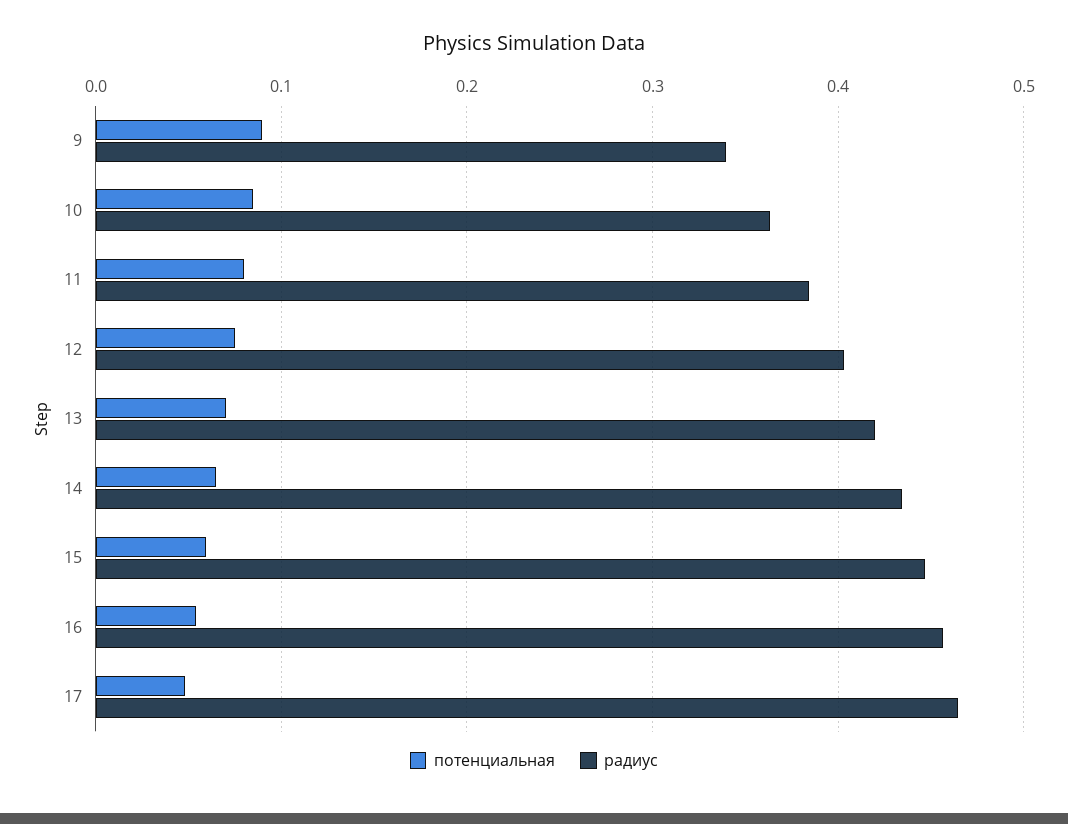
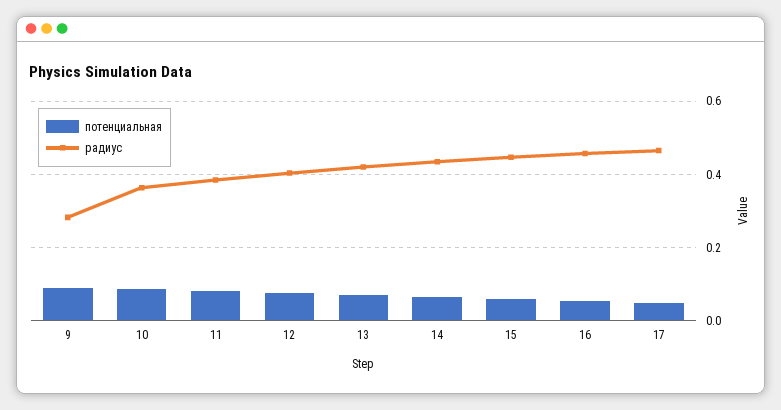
радиус, 9: 0.34 -> 0.28

